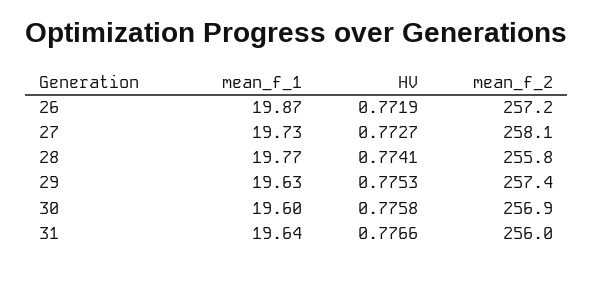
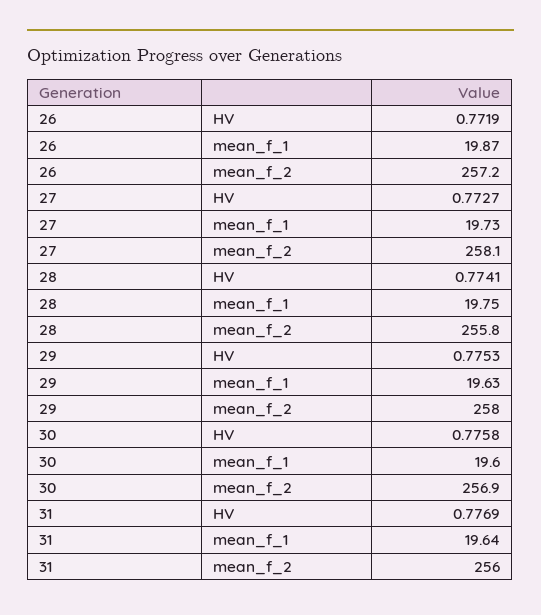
mean_f_1, 28: 19.77 -> 19.75
mean_f_2, 29: 257.4 -> 258
HV, 31: 0.7766 -> 0.7769

